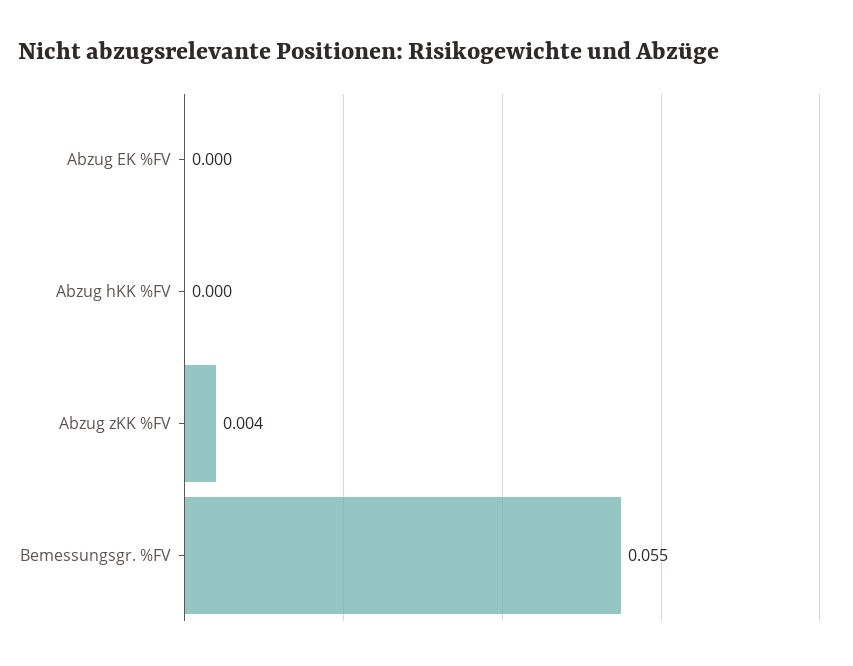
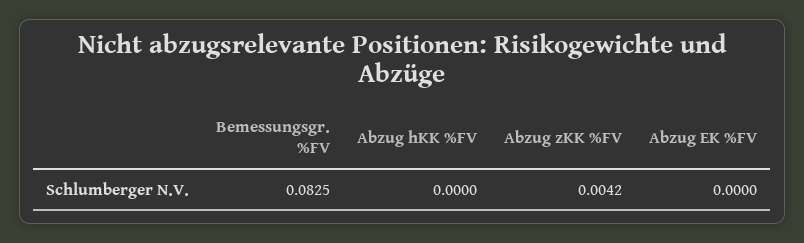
Bemessungsgr. %FV: 0.055 -> 0.0825

